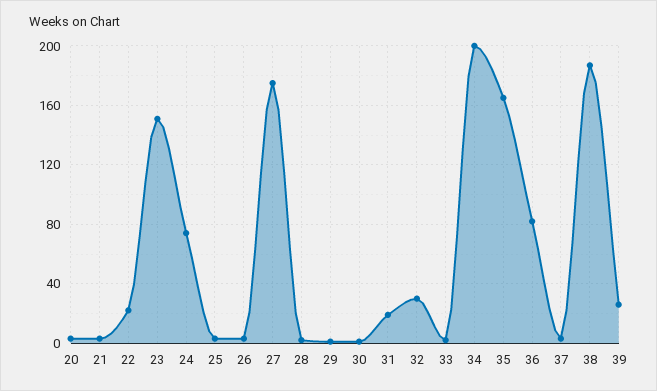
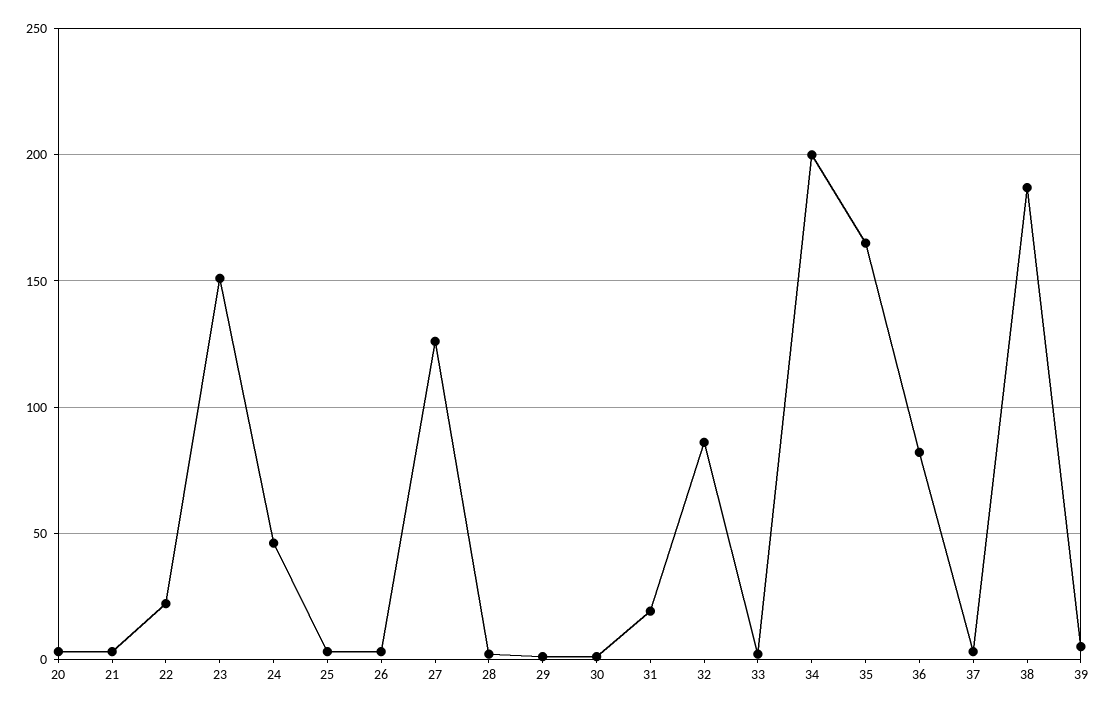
24: 75 -> 45
27: 175 -> 125
32: 30 -> 85
39: 25 -> 5

